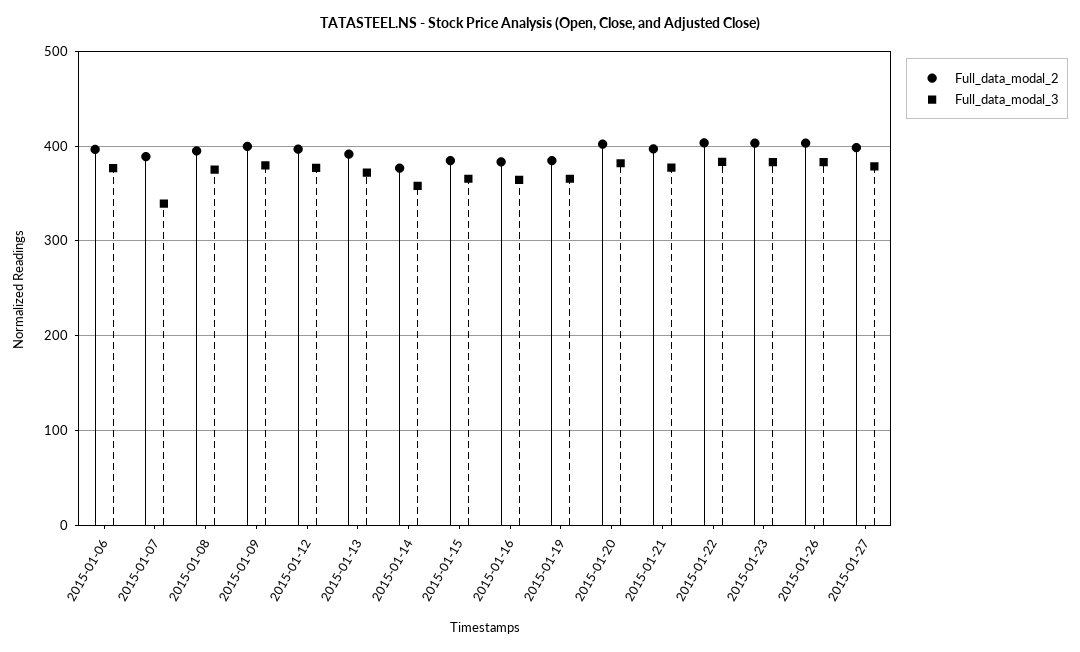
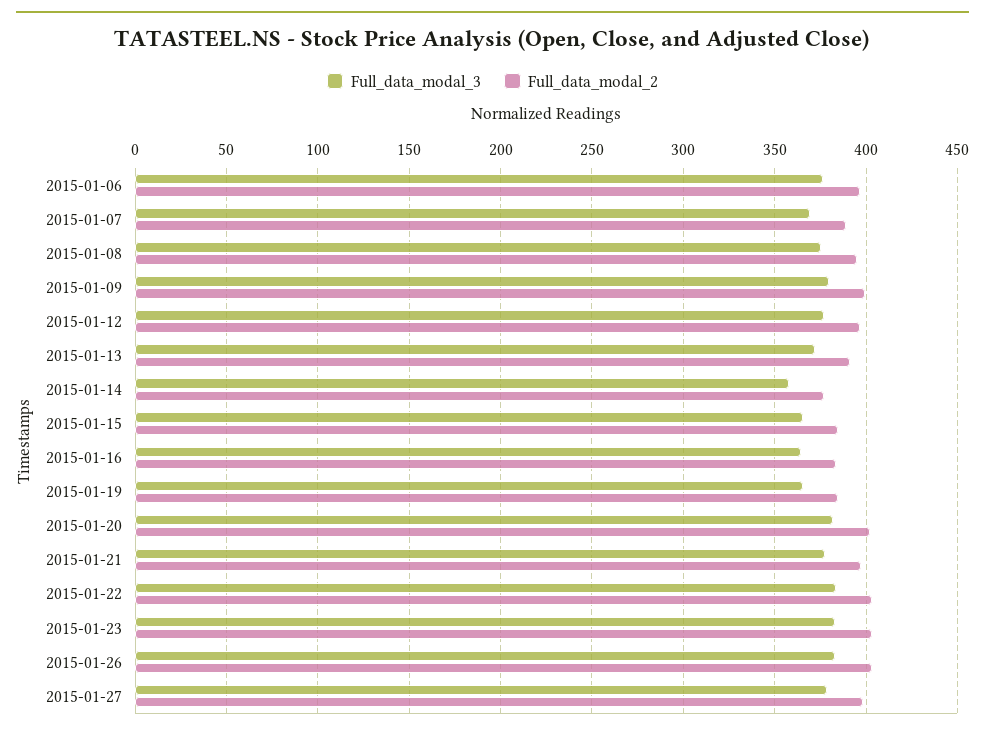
Full_data_modal_3, 2015-01-07: 340 -> 370

